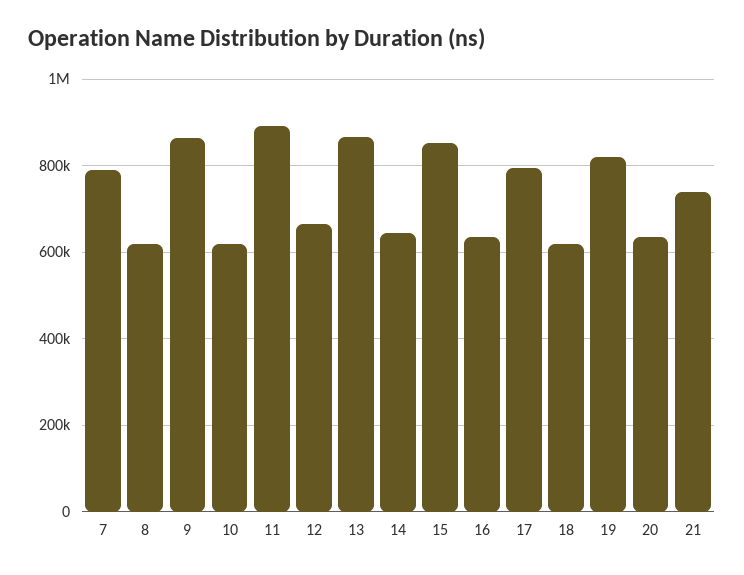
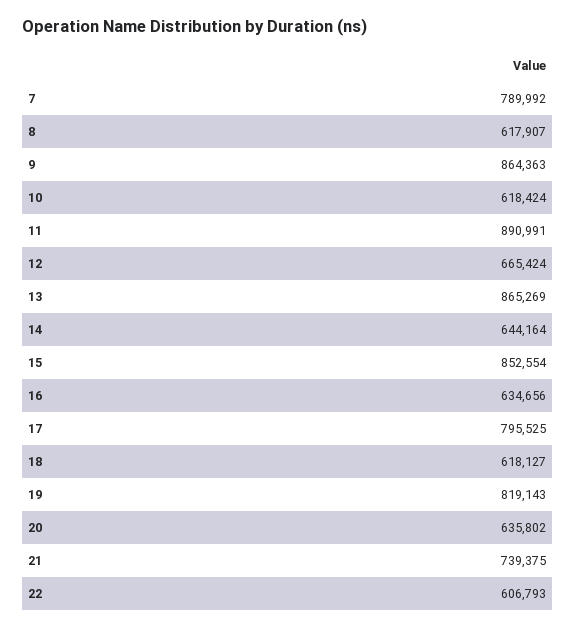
22: none -> 606793

